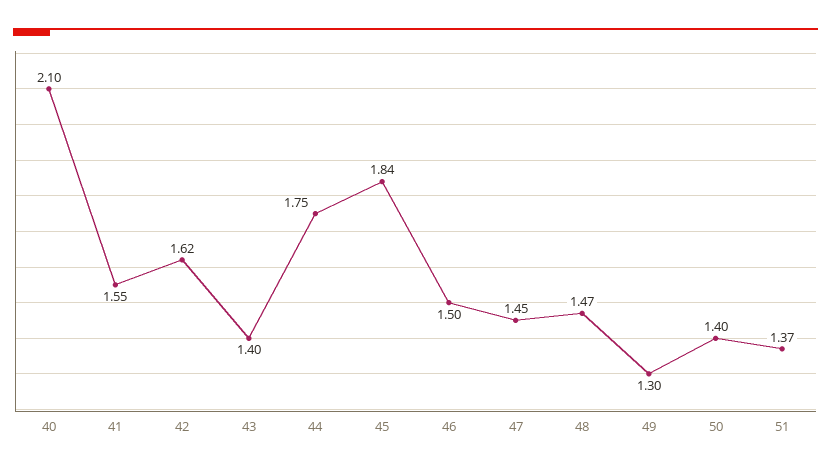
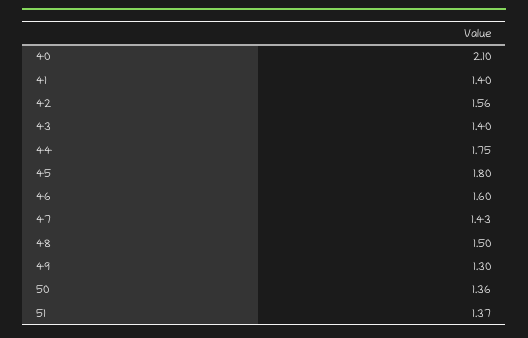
41: 1.55 -> 1.4
42: 1.62 -> 1.56
45: 1.84 -> 1.8
46: 1.5 -> 1.6
47: 1.45 -> 1.43
48: 1.47 -> 1.5
50: 1.4 -> 1.36

